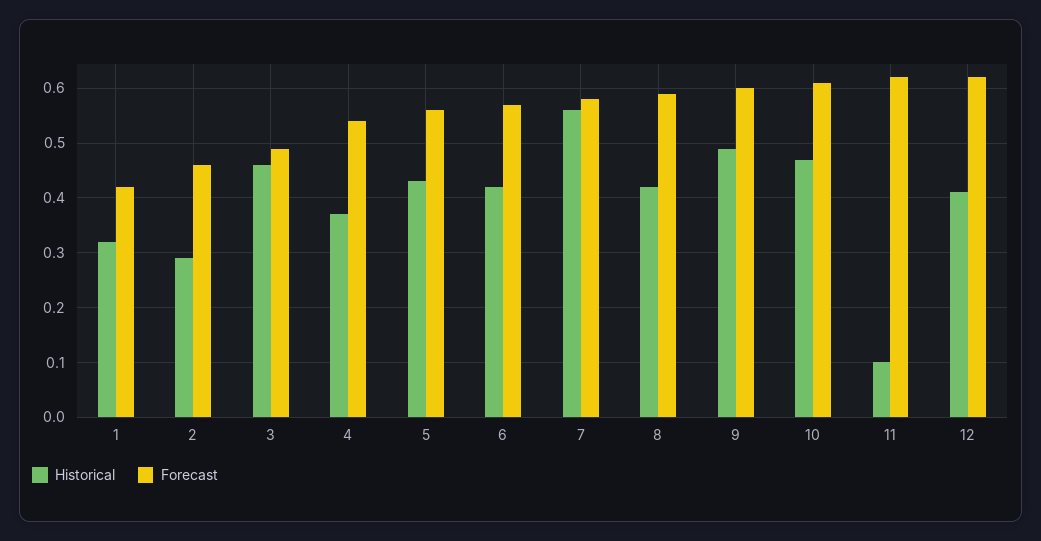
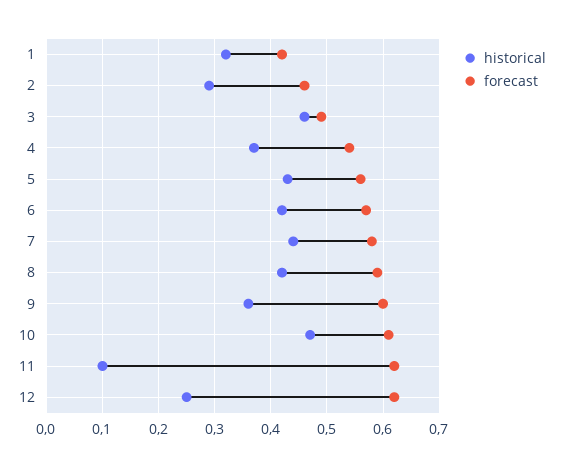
Historical, 7: 0.55 -> 0.45
Historical, 9: 0.5 -> 0.35
Historical, 12: 0.4 -> 0.25

